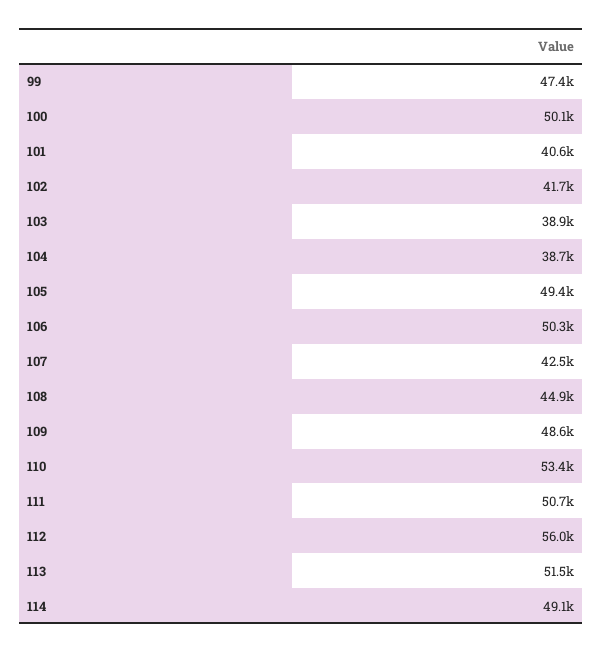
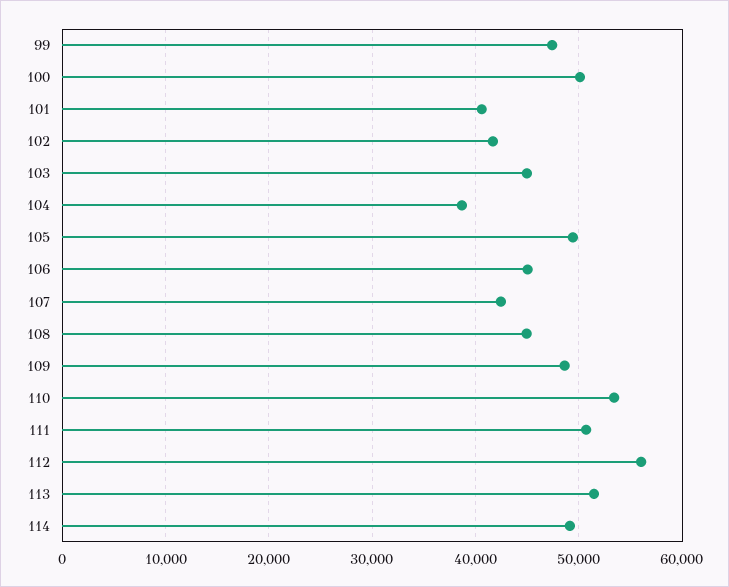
103: 38900 -> 45000
106: 50300 -> 45000

